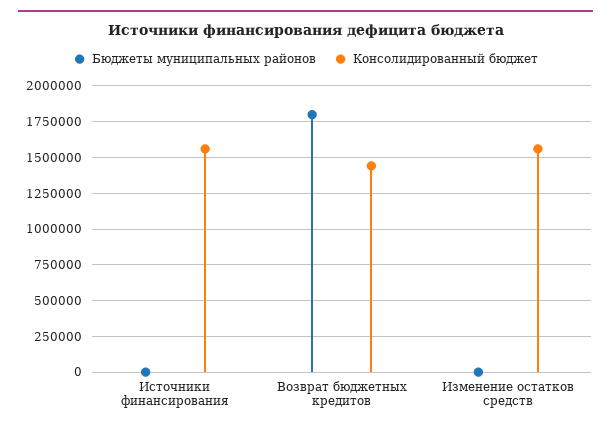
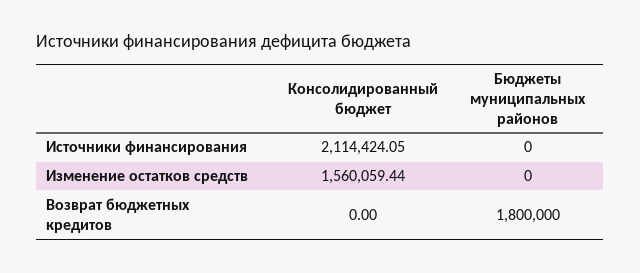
Консолидированный бюджет, Источники финансирования: 1550000 -> 2114424.05
Консолидированный бюджет, Возврат бюджетных кредитов: 1450000 -> 0

